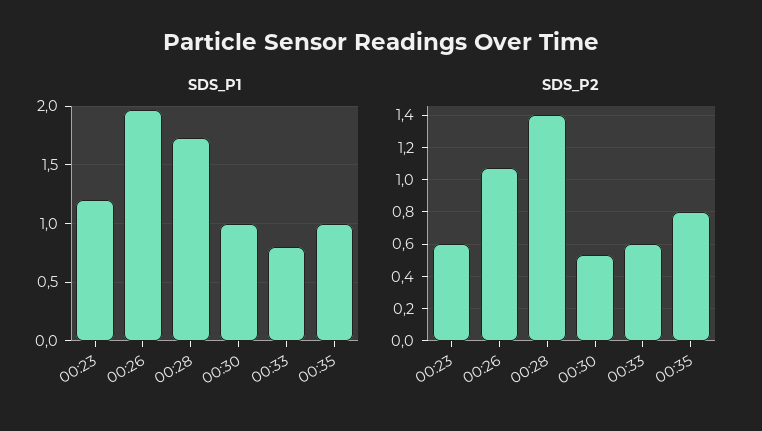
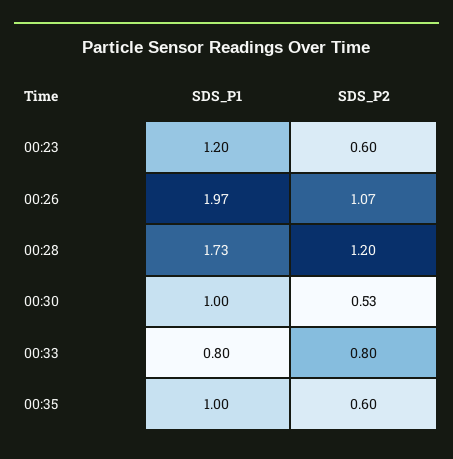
SDS_P2, 00:28: 1.4 -> 1.2
SDS_P2, 00:33: 0.6 -> 0.8
SDS_P2, 00:35: 0.8 -> 0.6

